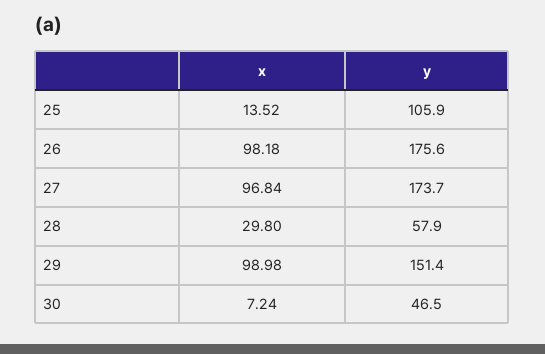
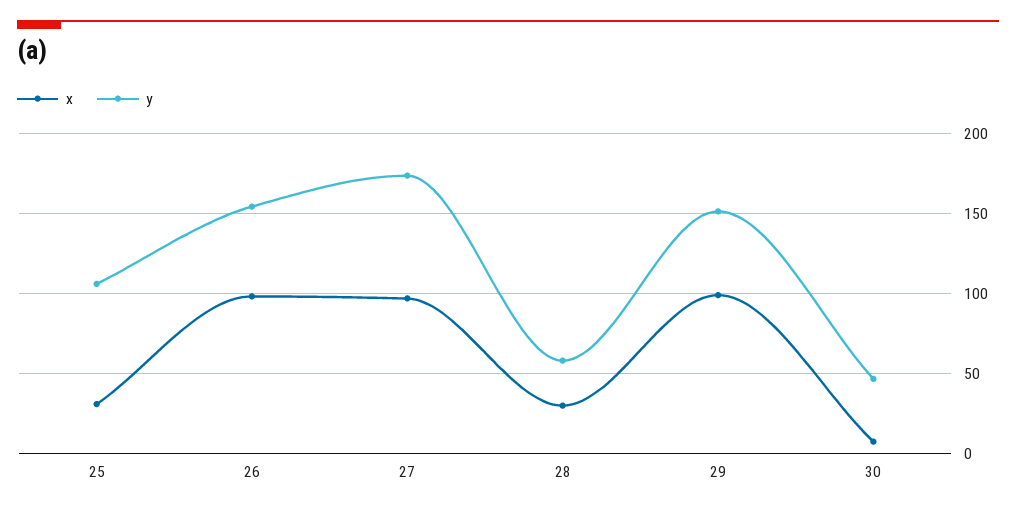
x, 25: 13.52 -> 30
y, 26: 175.6 -> 155

